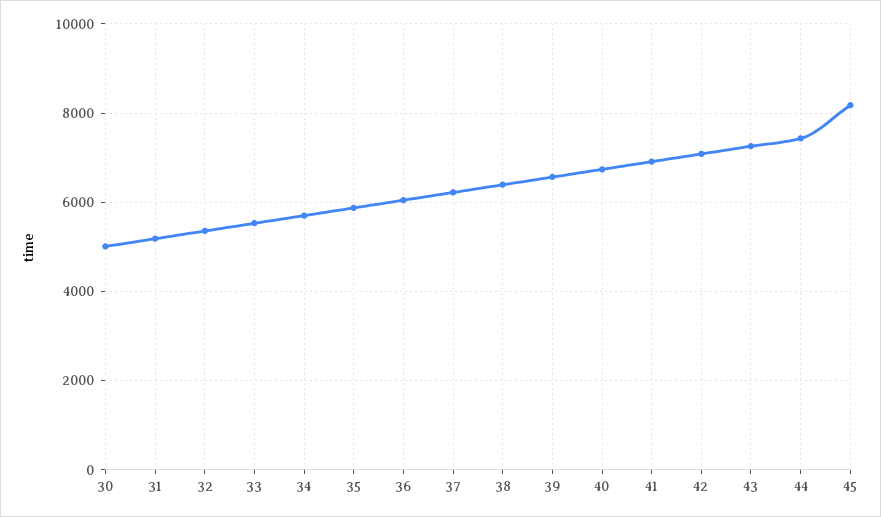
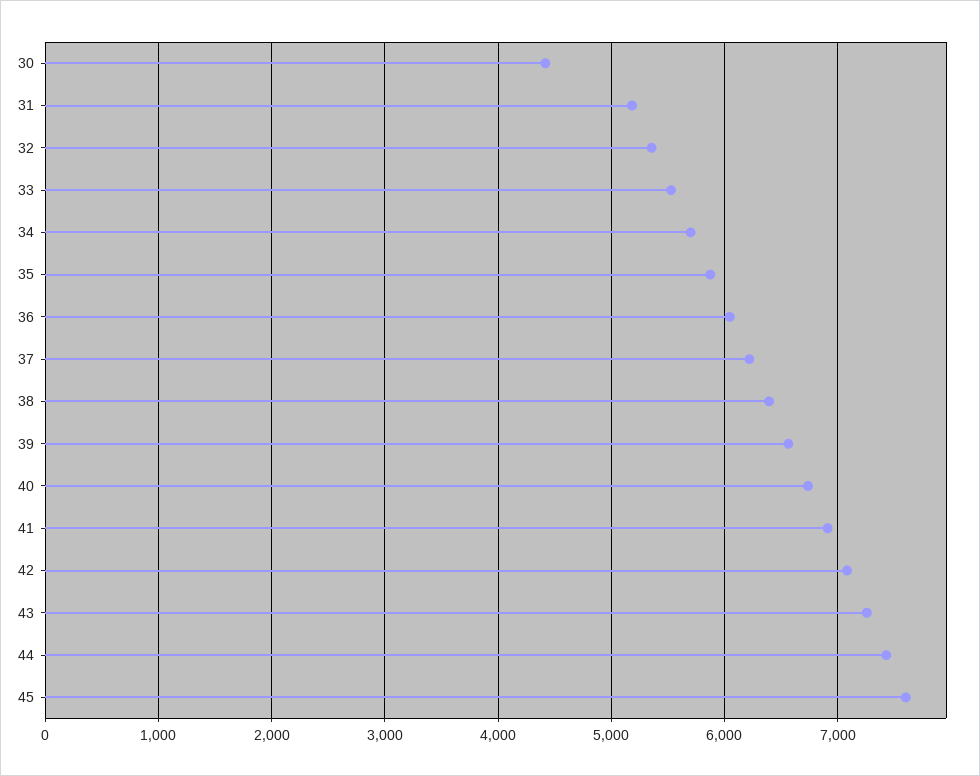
30: 5000 -> 4400
45: 8200 -> 7600

